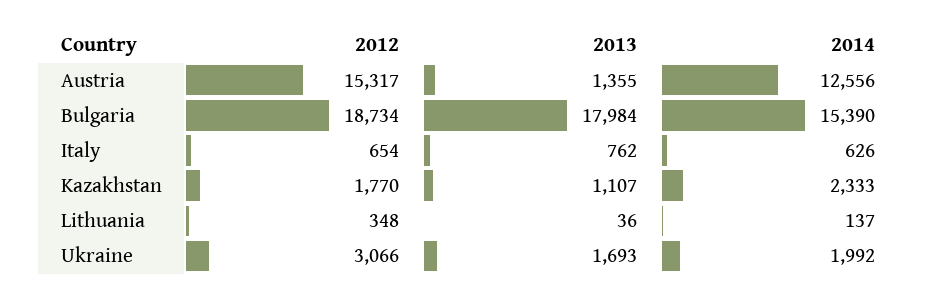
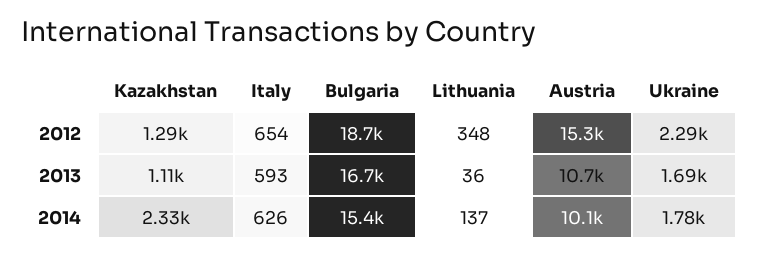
2013, Austria: 1355 -> 10700
2014, Austria: 12556 -> 10100
2013, Bulgaria: 17984 -> 16700
2013, Italy: 762 -> 593
2012, Kazakhstan: 1770 -> 1290
2012, Ukraine: 3066 -> 2290
2014, Ukraine: 1992 -> 1780

